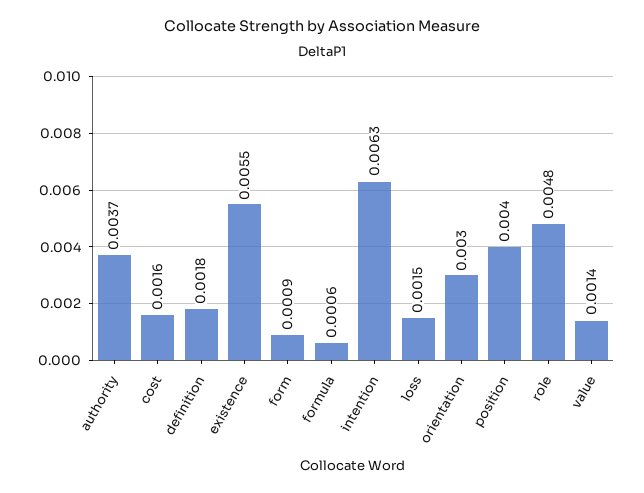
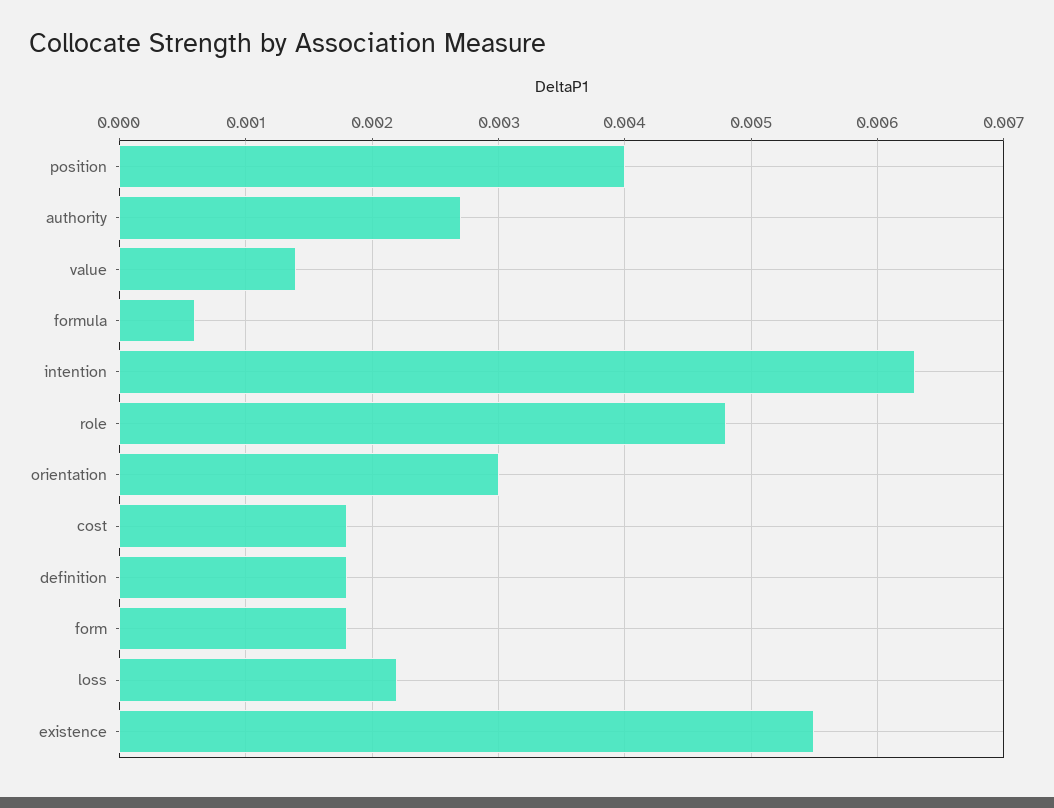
authority: 0.0037 -> 0.0027
cost: 0.0016 -> 0.0018
form: 0.0009 -> 0.0018
loss: 0.0015 -> 0.0022

